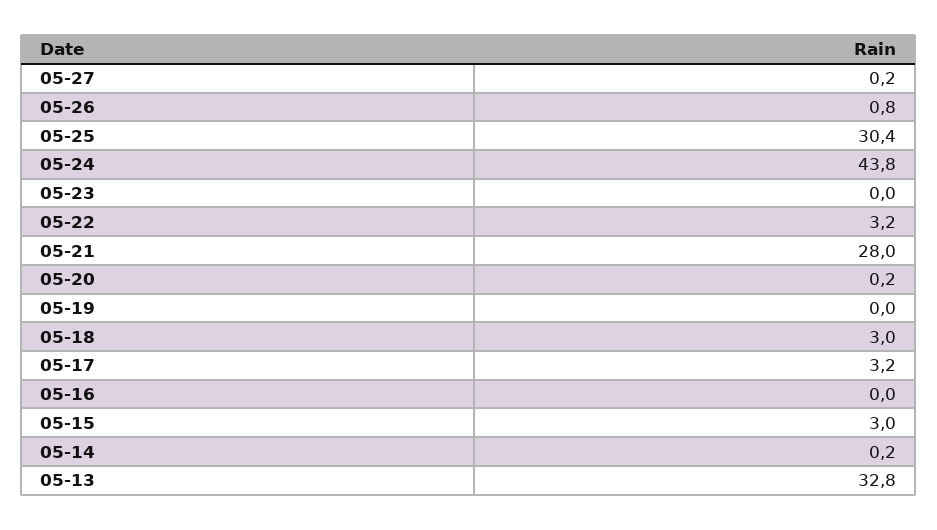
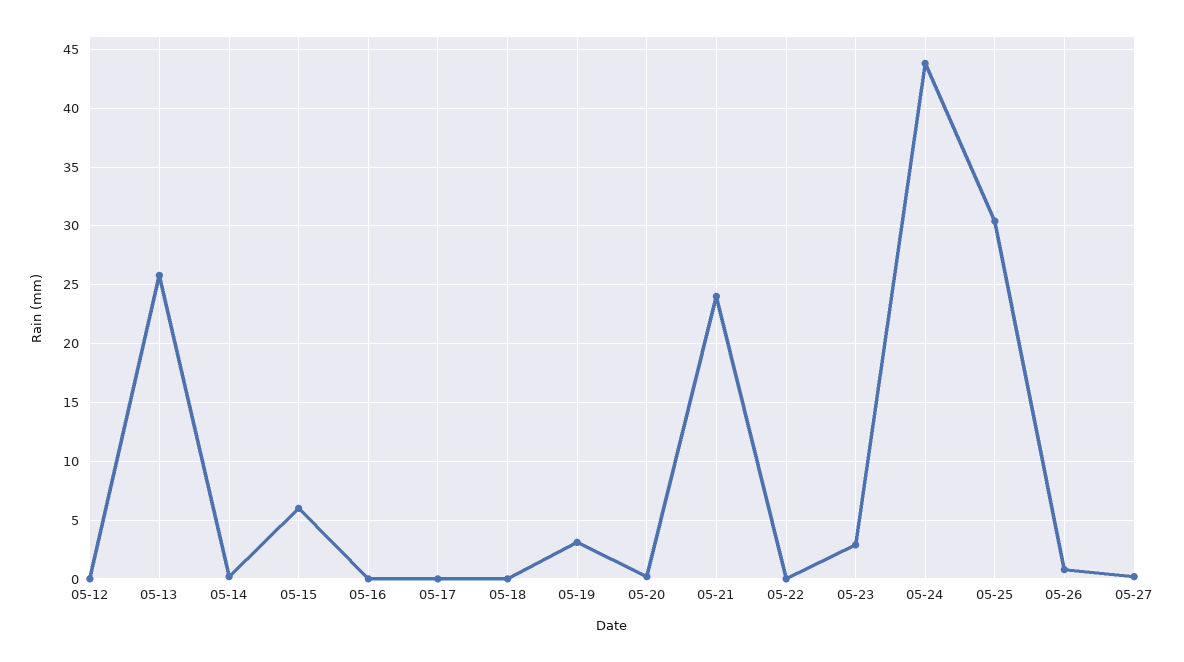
05-23: 0 -> 3
05-22: 3.2 -> 0
05-21: 28 -> 24
05-19: 0 -> 3
05-18: 3 -> 0
05-17: 3.2 -> 0
05-15: 3 -> 6
05-13: 32.8 -> 26
05-12: none -> 0

